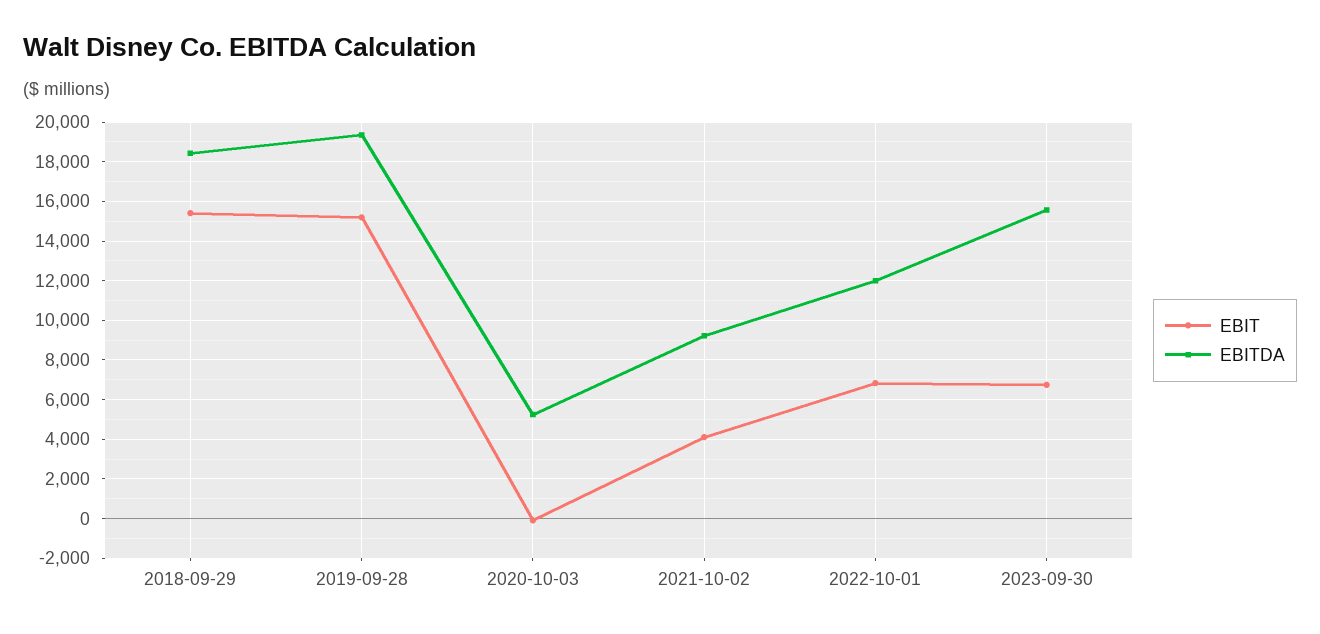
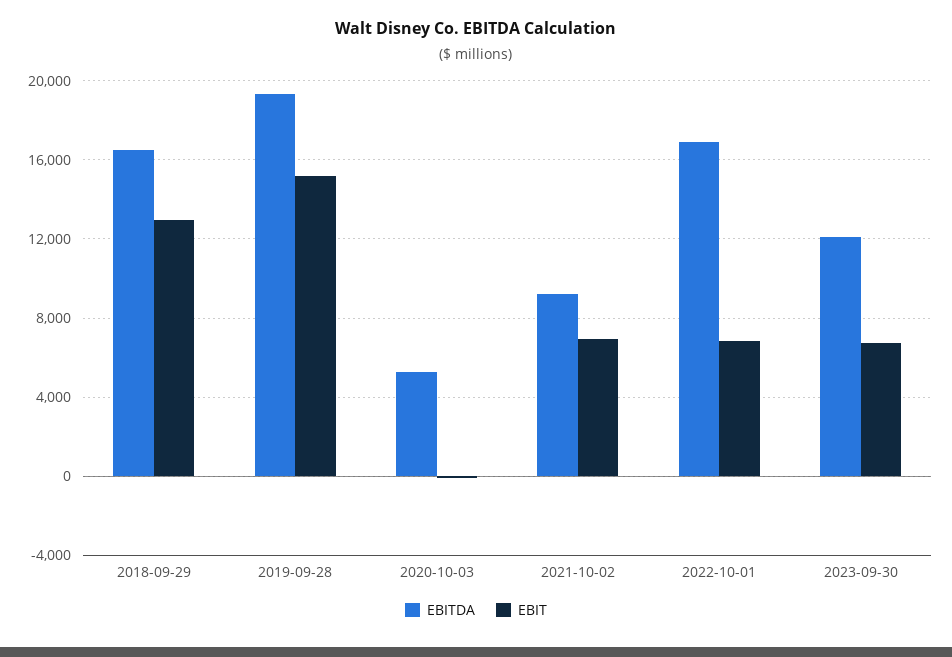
EBIT, 2018-09-29: 15500 -> 13000
EBITDA, 2018-09-29: 18500 -> 16500
EBIT, 2021-10-02: 4000 -> 7000
EBITDA, 2022-10-01: 12000 -> 17000
EBITDA, 2023-09-30: 15500 -> 12000

